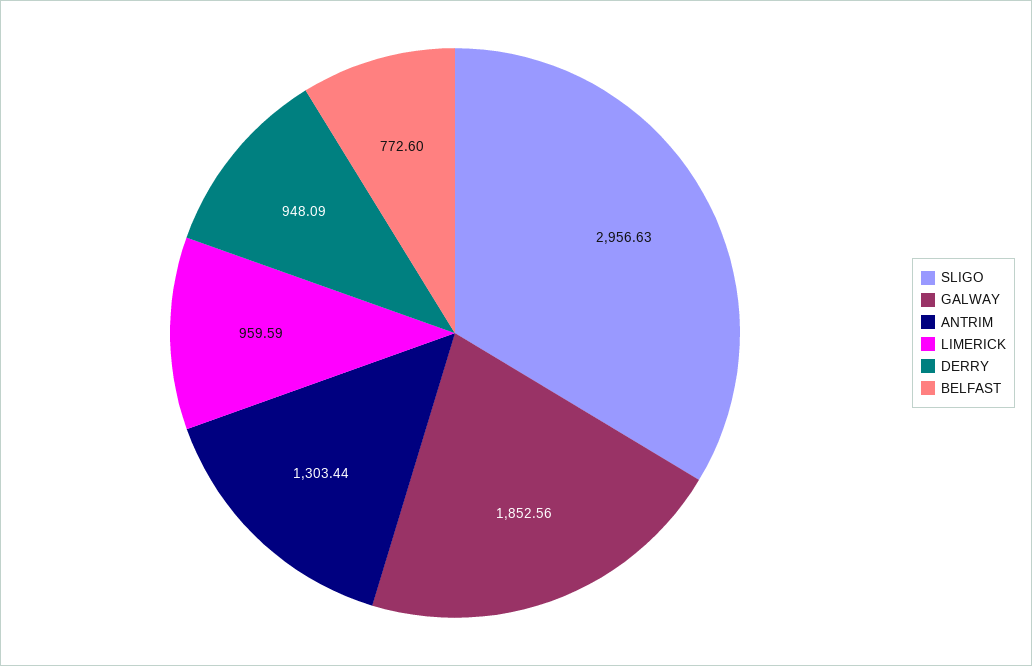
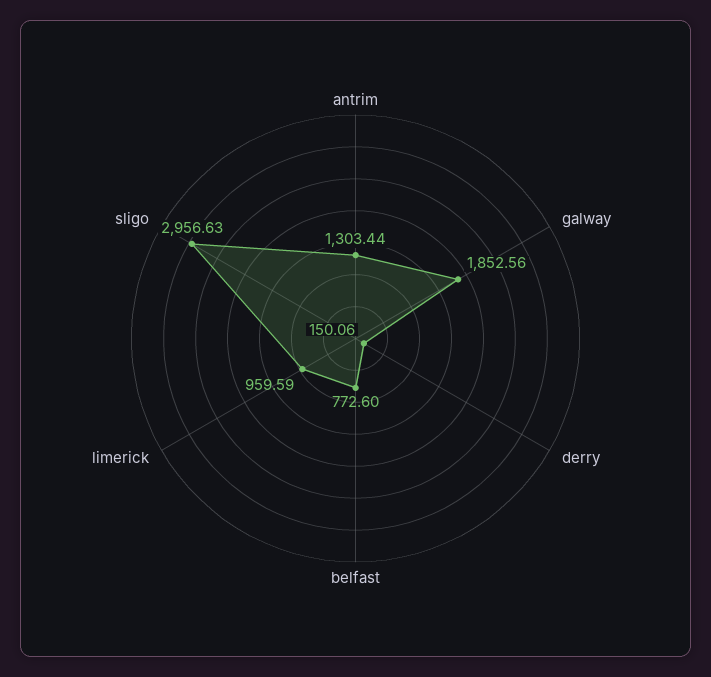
DERRY: 948.09 -> 150.06

